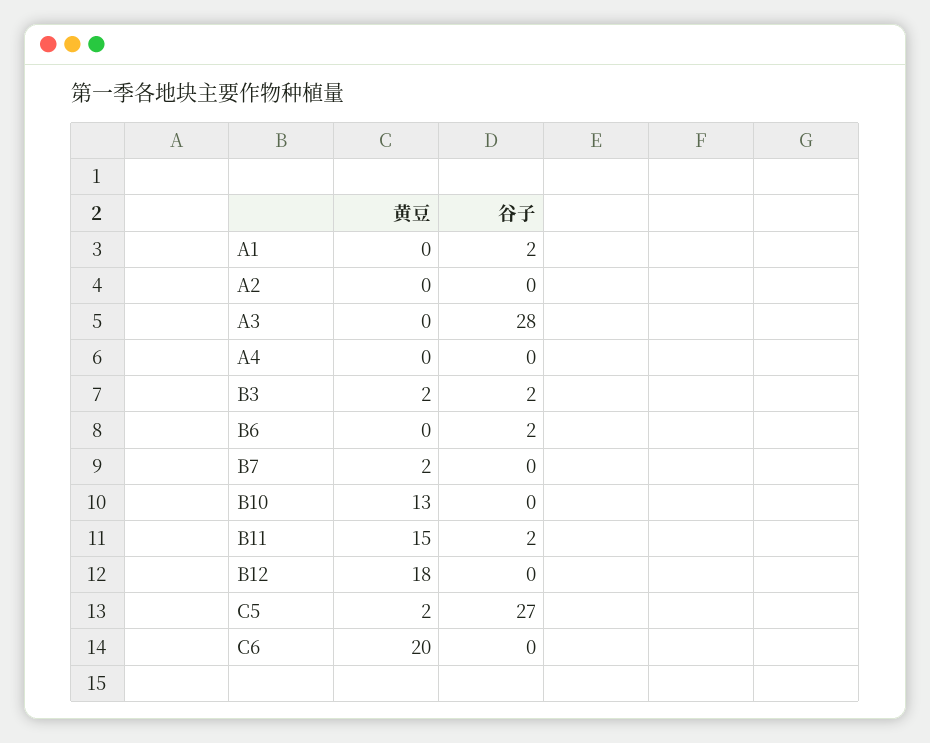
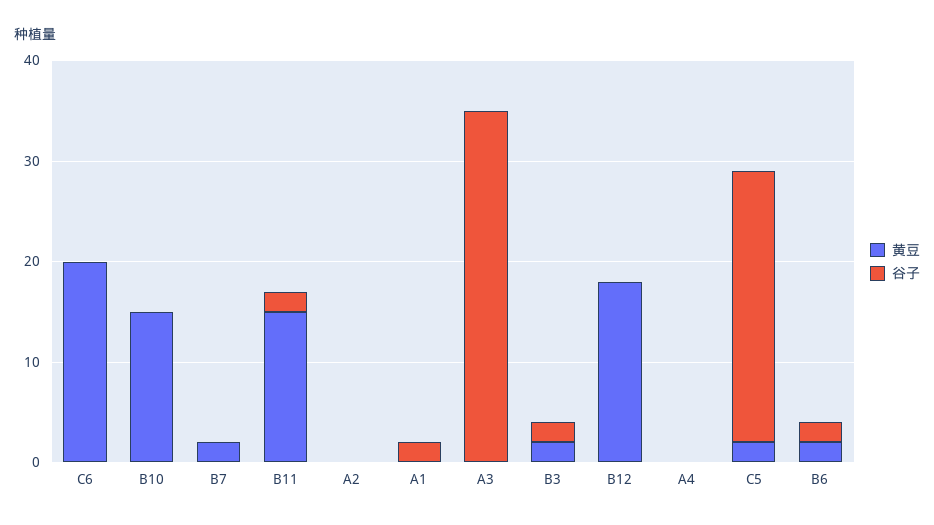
谷子, A3: 28 -> 35
黄豆, B6: 0 -> 2
黄豆, B10: 13 -> 15

